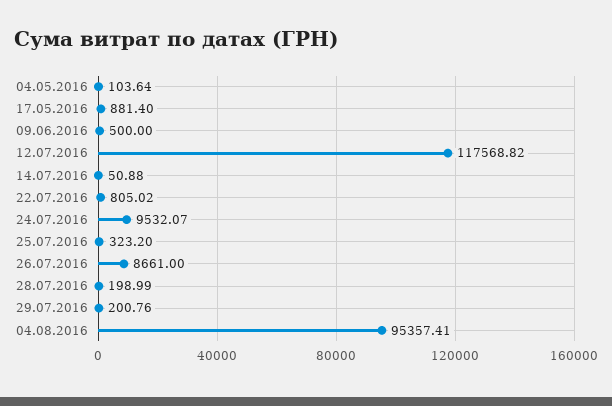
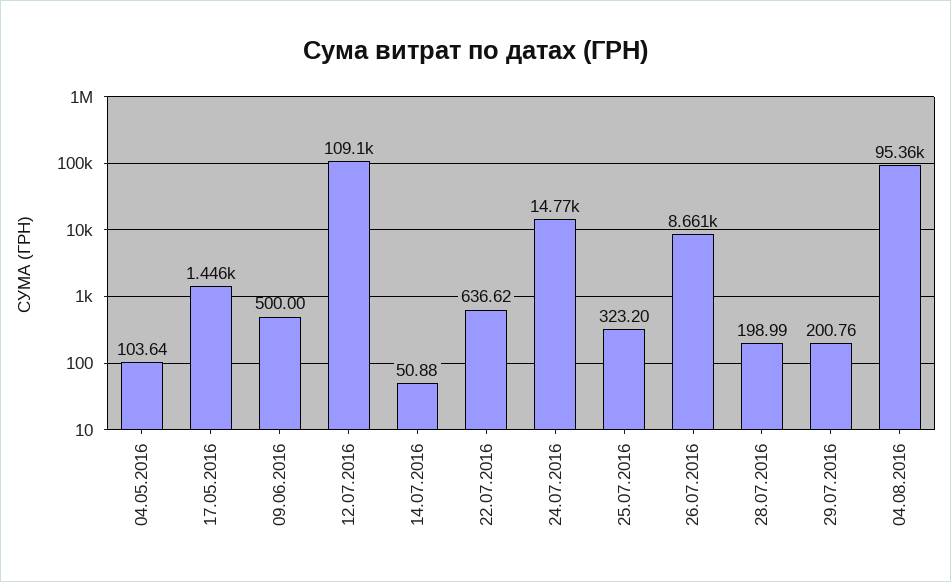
17.05.2016: 881.4 -> 1446
12.07.2016: 117568.82 -> 109100
22.07.2016: 805.02 -> 636.62
24.07.2016: 9532.07 -> 14770

